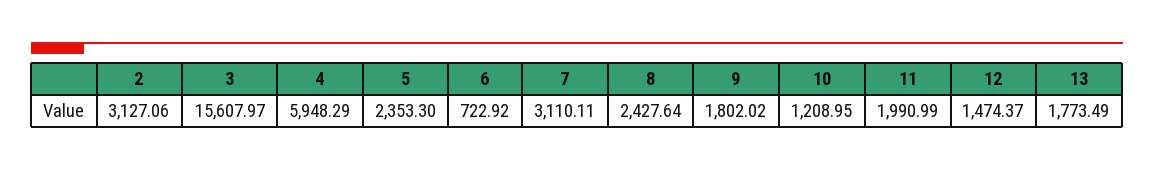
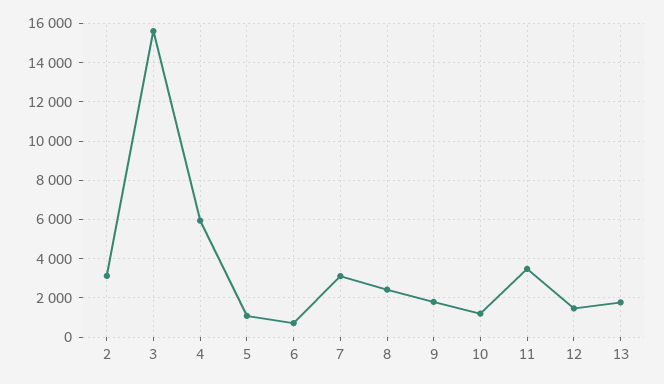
5: 2353.3 -> 1000
11: 1990.99 -> 3500

